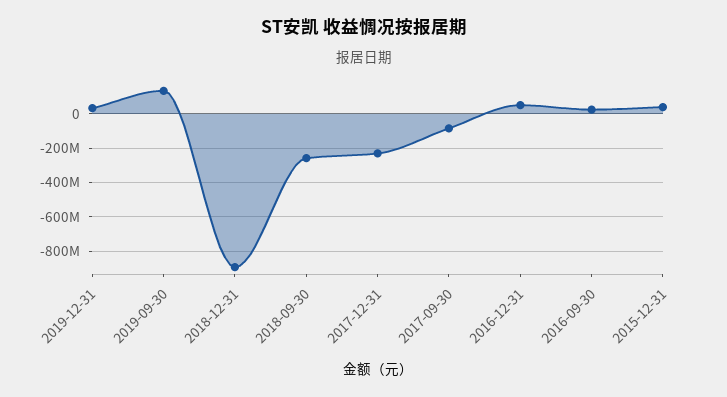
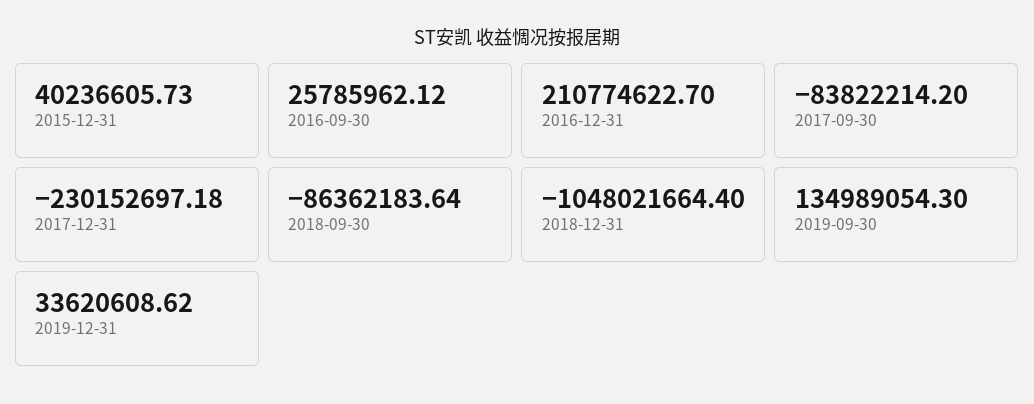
2018-12-31: -900000000 -> -1048021664.4
2018-09-30: -250000000 -> -86362183.64
2016-12-31: 50000000 -> 210774622.7

